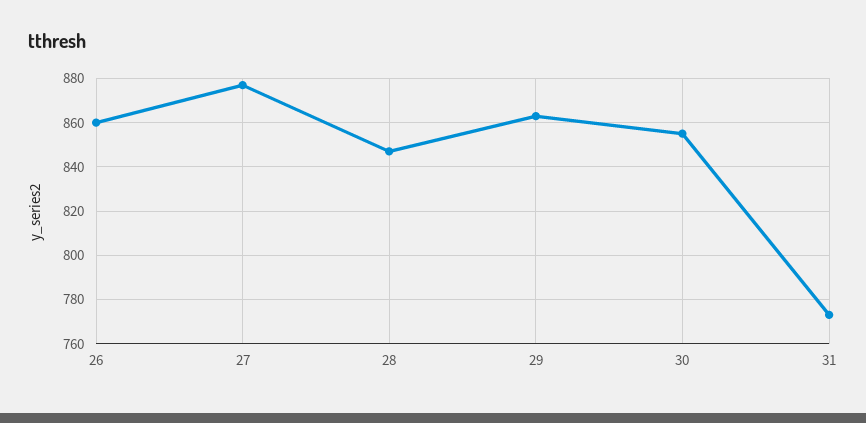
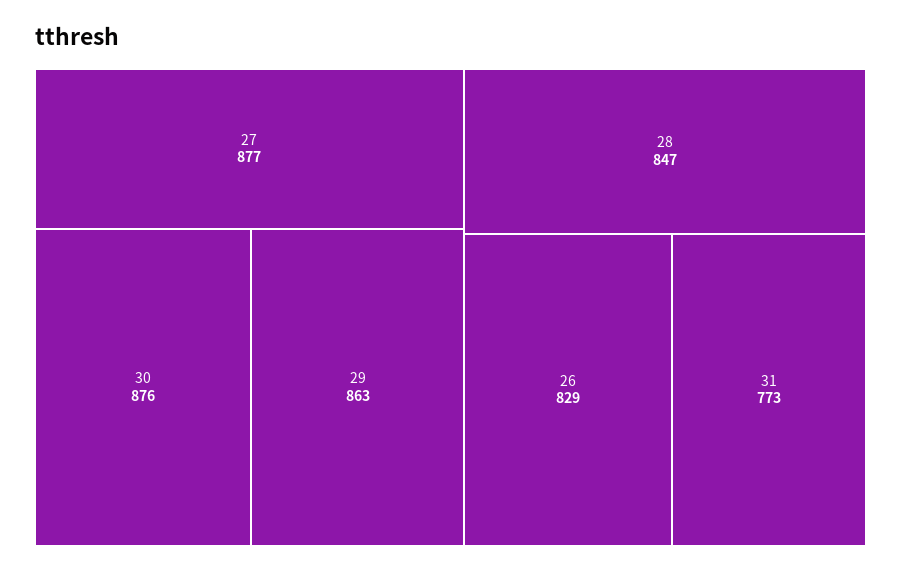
26: 860 -> 829
30: 855 -> 876

